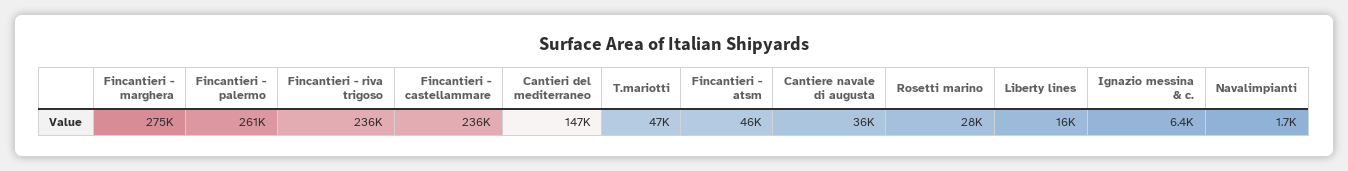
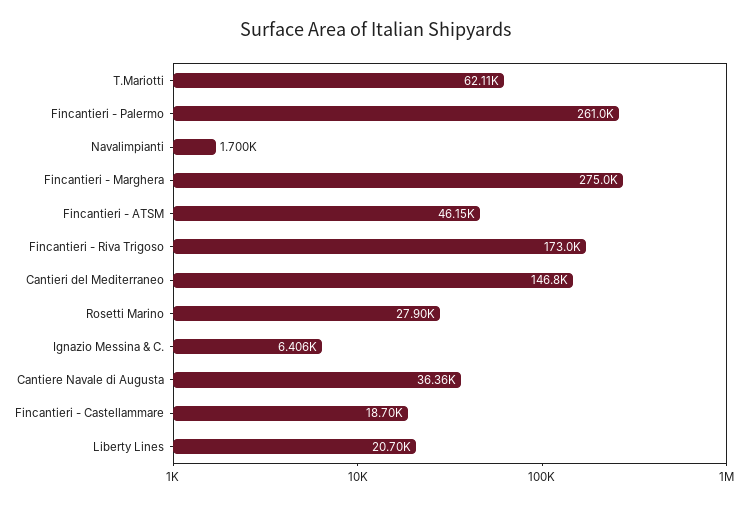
Fincantieri - riva trigoso: 236000 -> 173000
Fincantieri - castellammare: 236000 -> 18700
T.mariotti: 47000 -> 62110
Liberty lines: 16000 -> 20700

